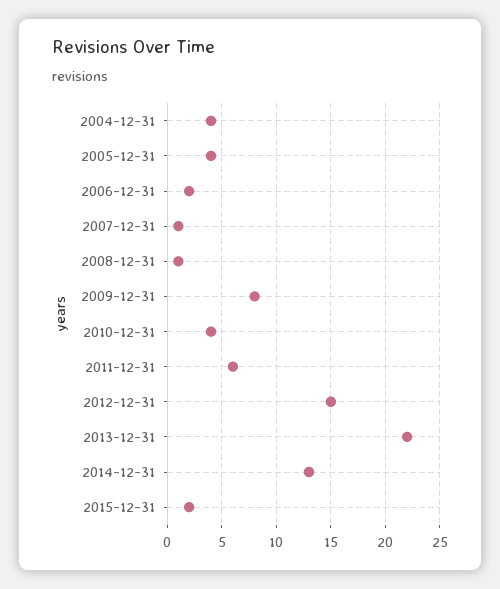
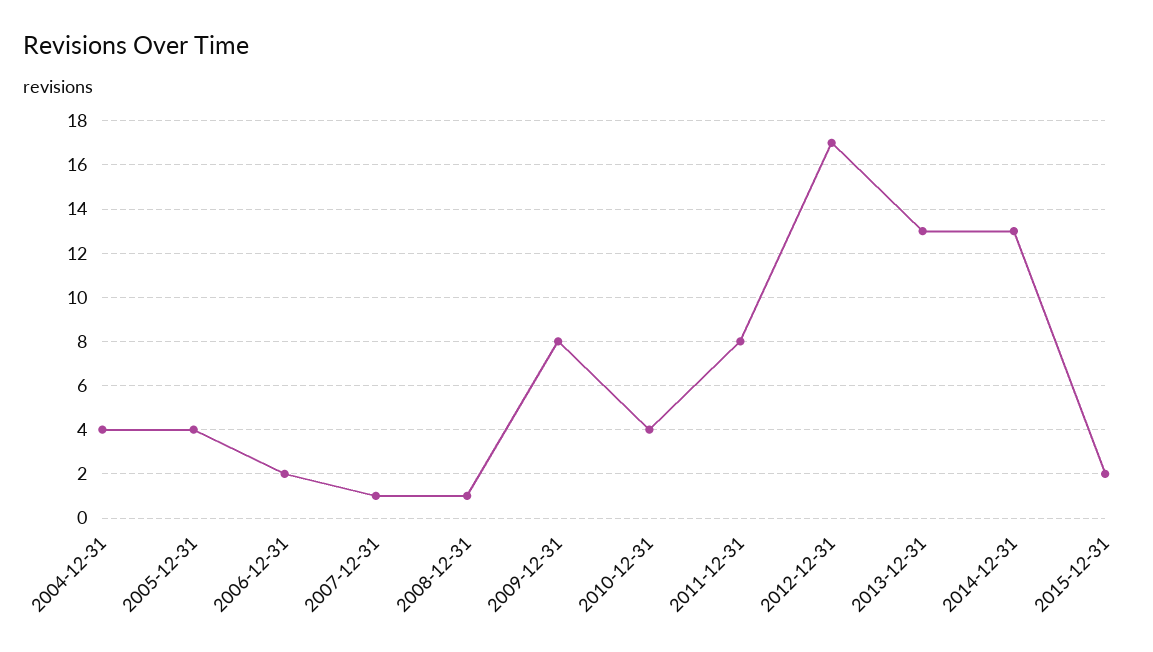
2011-12-31: 6 -> 8
2012-12-31: 15 -> 17
2013-12-31: 22 -> 13

